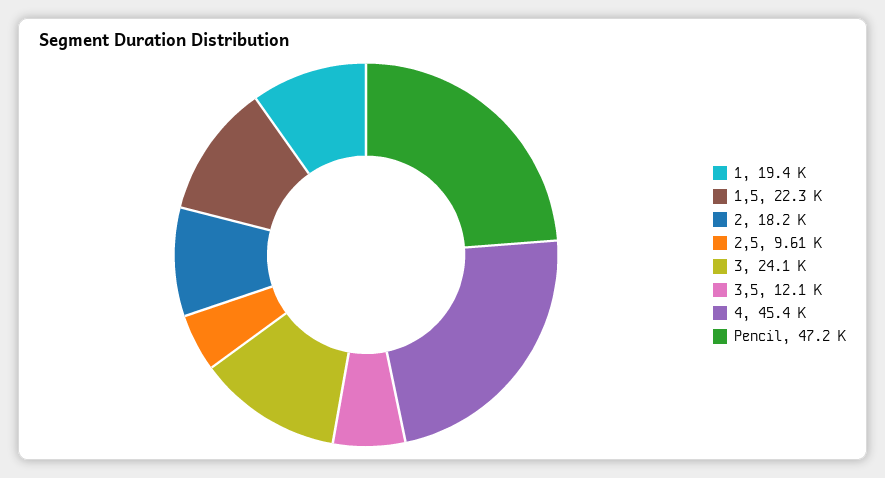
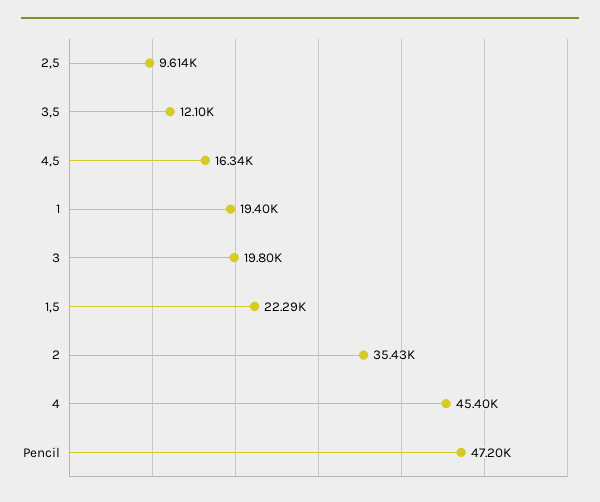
2: 18200 -> 35430
3: 24100 -> 19800
4,5: none -> 16340

